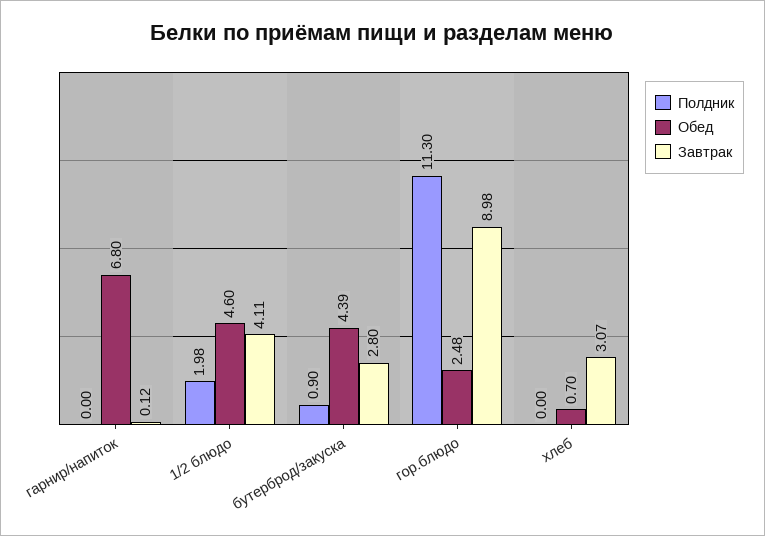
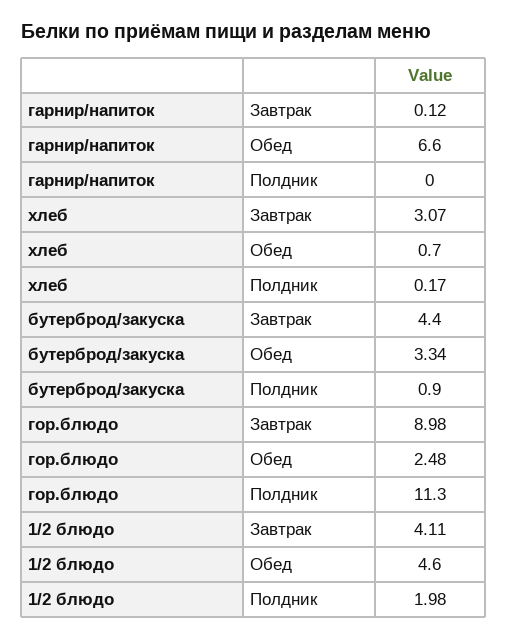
Обед, гарнир/напиток: 6.8 -> 6.6
Обед, бутерброд/закуска: 4.39 -> 3.34
Завтрак, бутерброд/закуска: 2.8 -> 4.4
Полдник, хлеб: 0 -> 0.17

